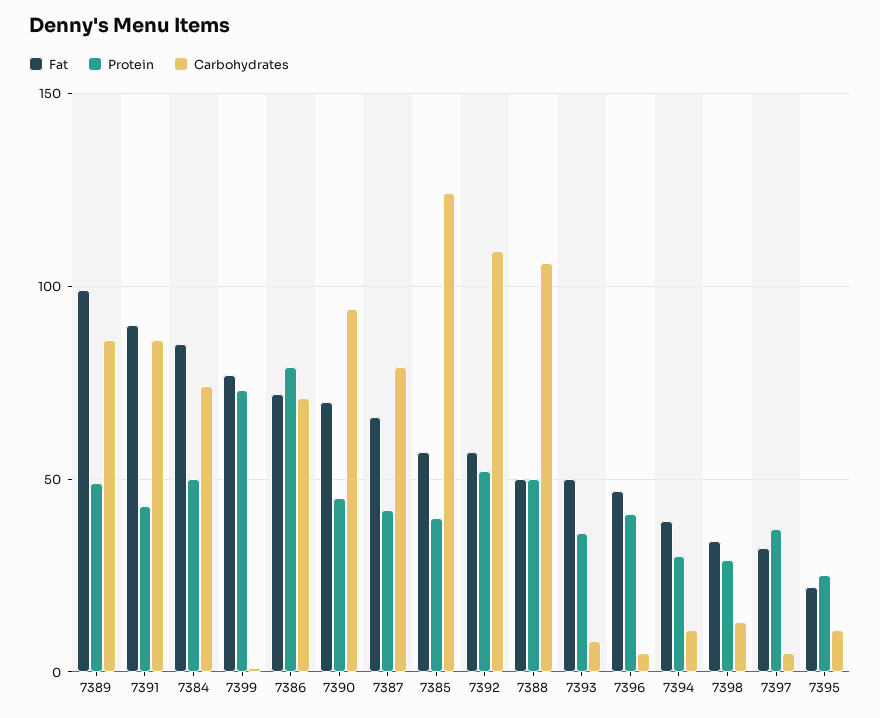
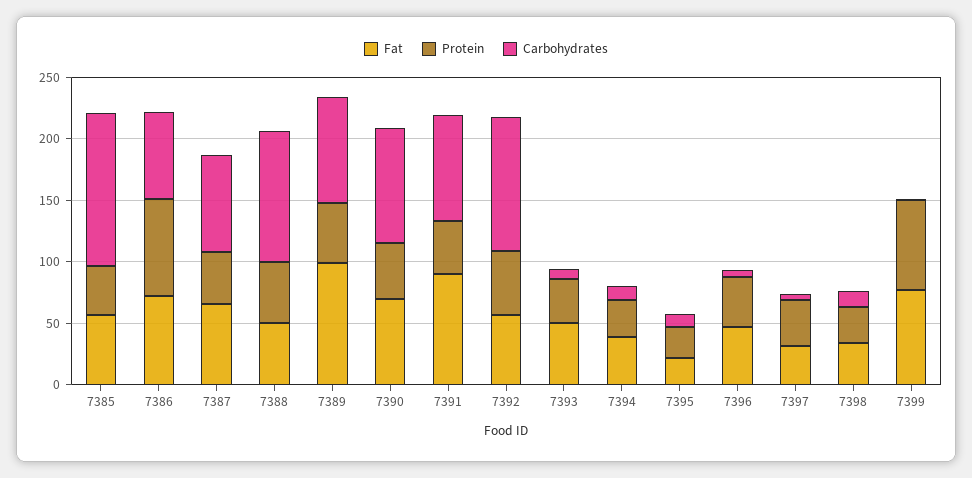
Fat, 7384: 85 -> none
Protein, 7384: 50 -> none
Carbohydrates, 7384: 75 -> none

